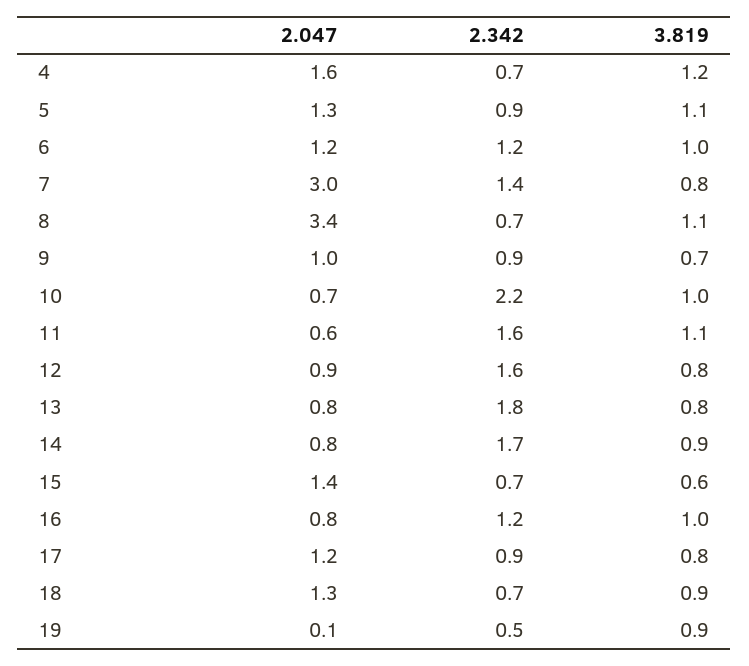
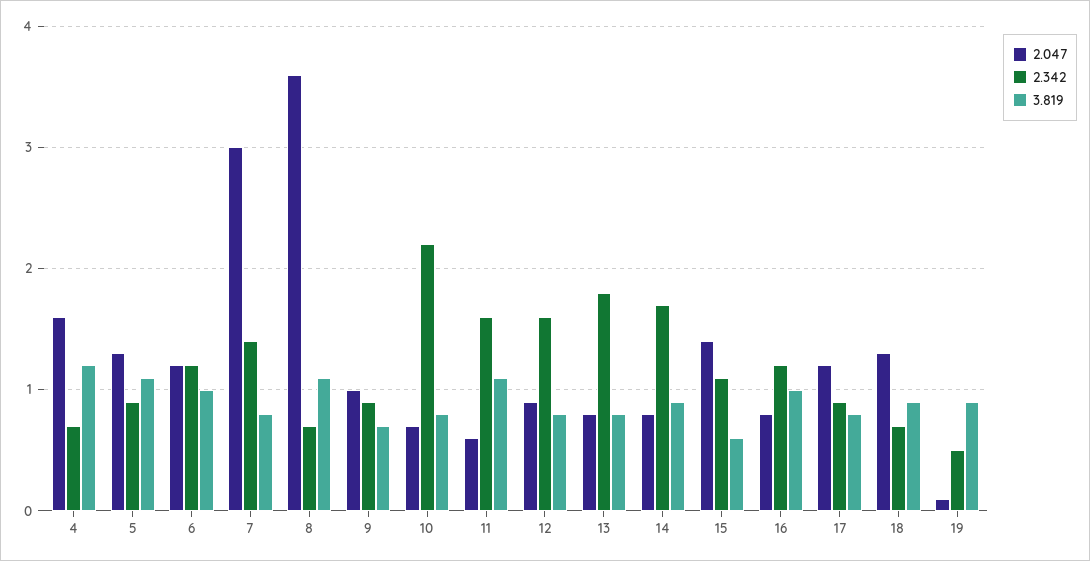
2.047, 8: 3.4 -> 3.6
3.819, 10: 1 -> 0.8
2.342, 15: 0.7 -> 1.1

